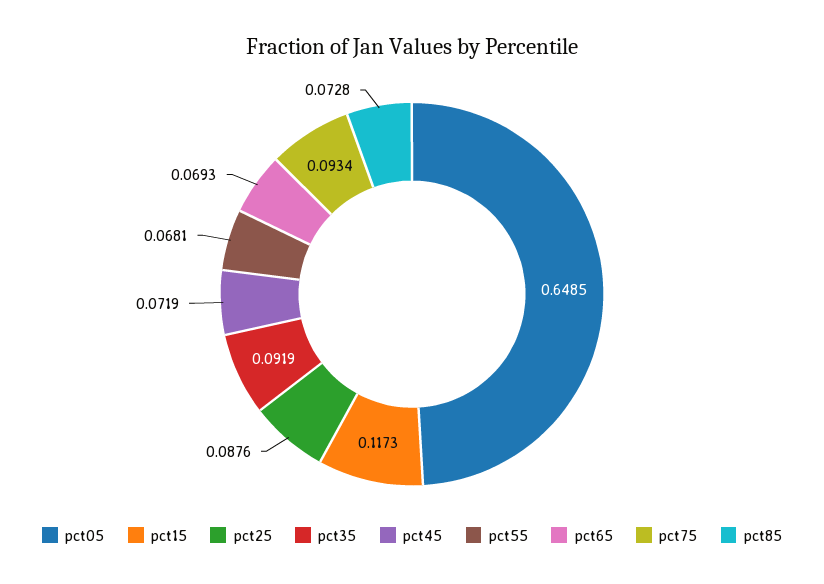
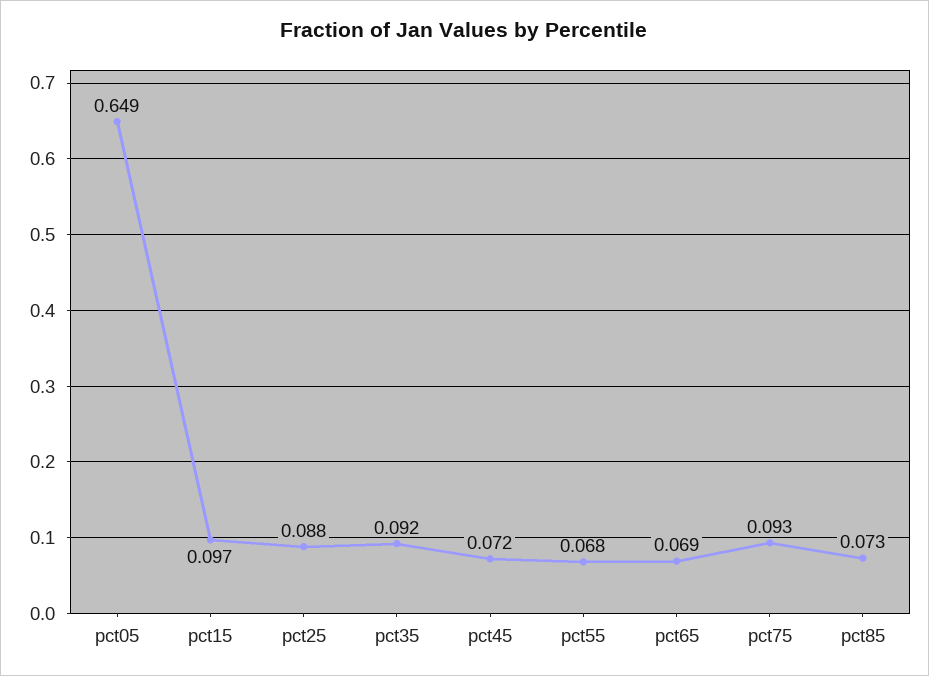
pct15: 0.1173 -> 0.097

